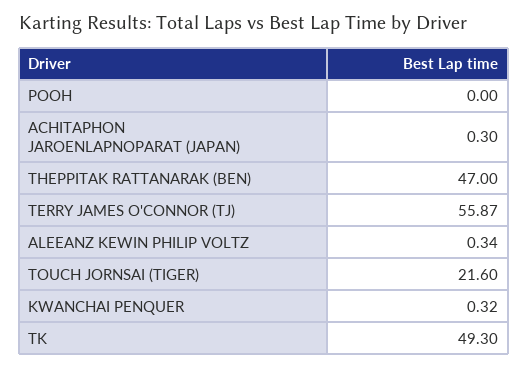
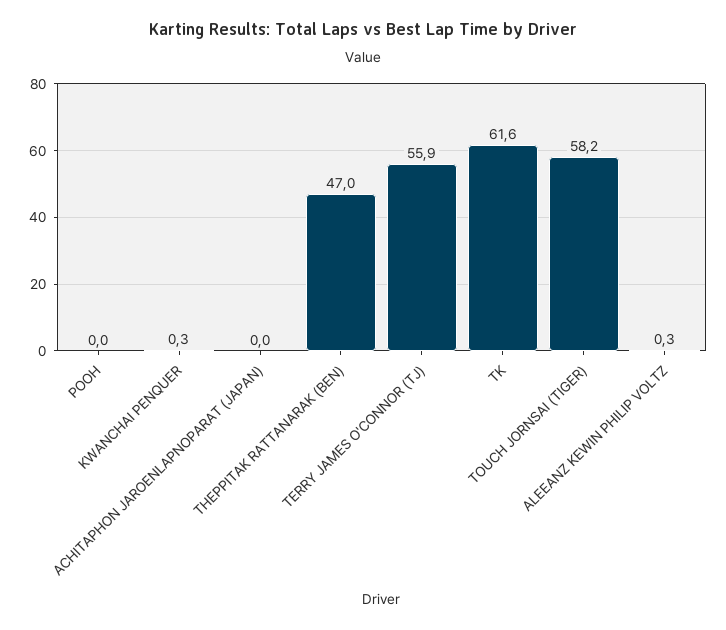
ACHITAPHON JAROENLAPNOPARAT (JAPAN): 0.3 -> 0
TOUCH JORNSAI (TIGER): 21.6 -> 58.2
TK: 49.3 -> 61.6

